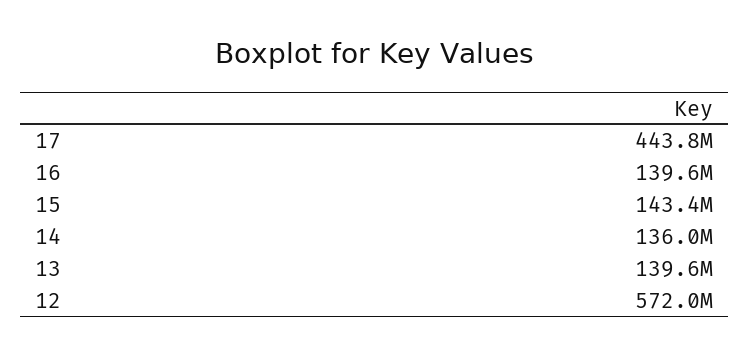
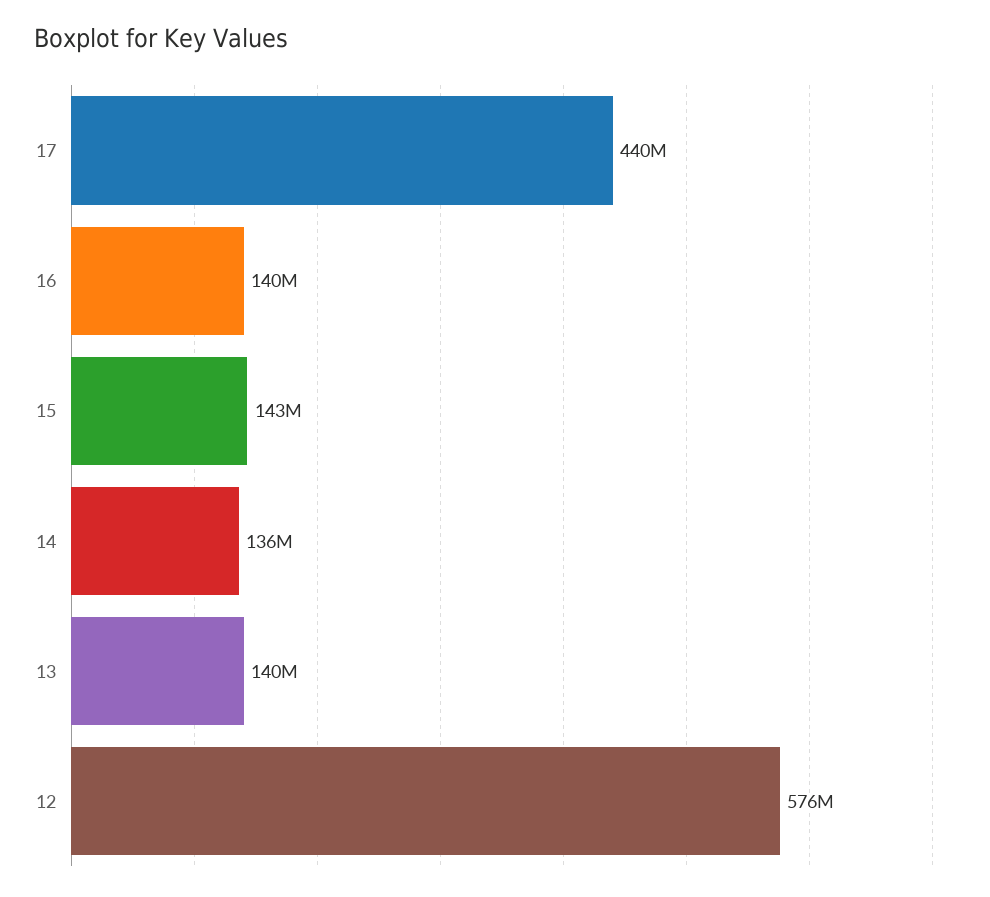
17: 443800000 -> 440000000
12: 572000000 -> 576000000

